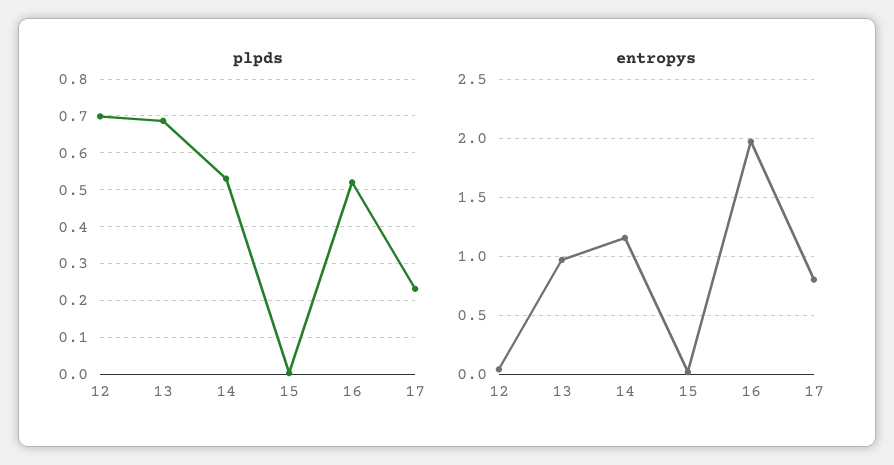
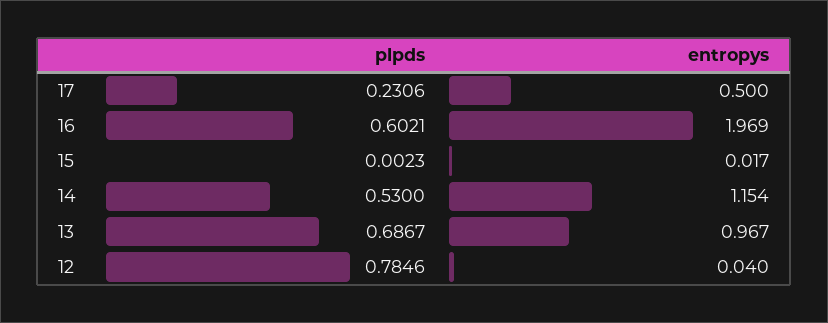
plpds, 12: 0.7 -> 0.7846
plpds, 16: 0.52 -> 0.6021
entropys, 17: 0.8 -> 0.5

